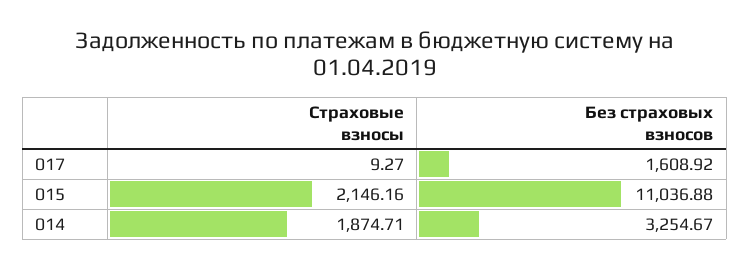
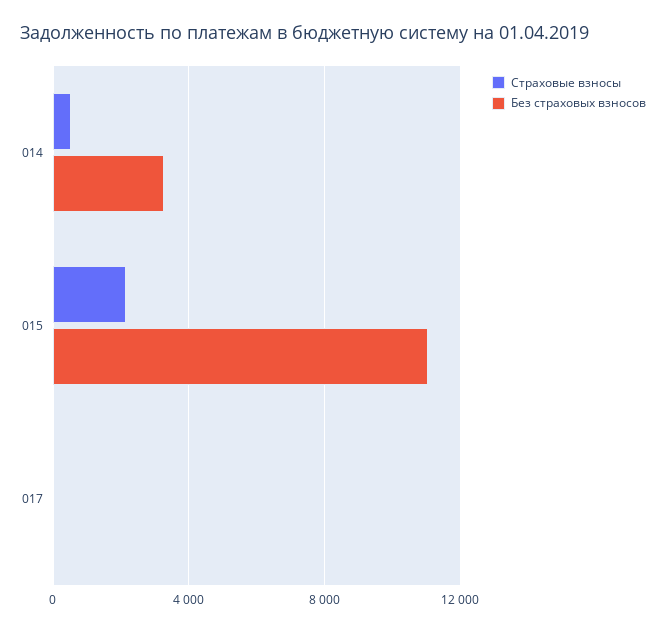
Без страховых взносов, 017: 1608.92 -> 0
Страховые взносы, 014: 1874.71 -> 500

